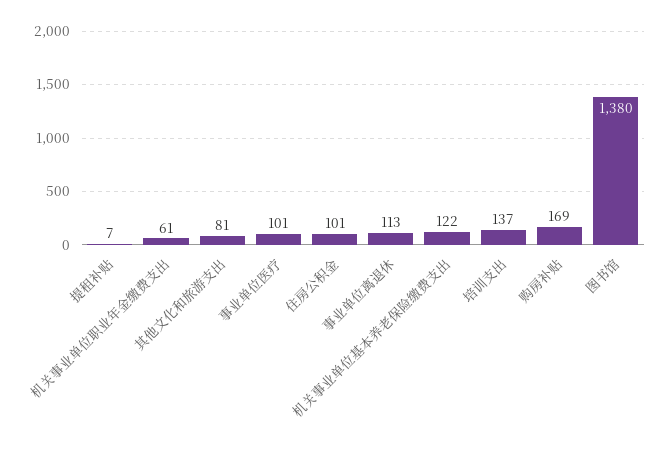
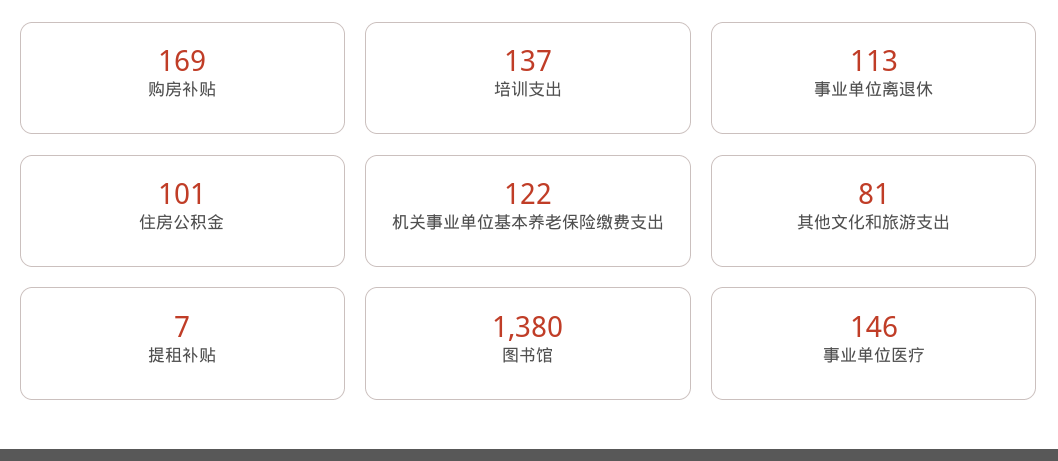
机关事业单位职业年金缴费支出: 61 -> none
事业单位医疗: 101 -> 146

